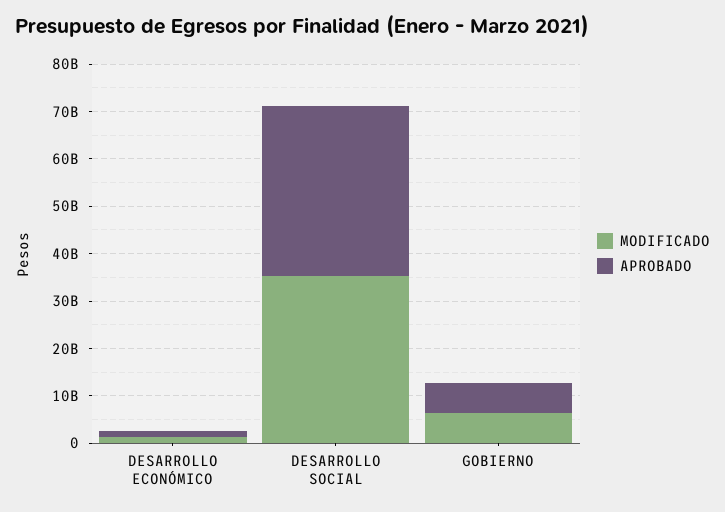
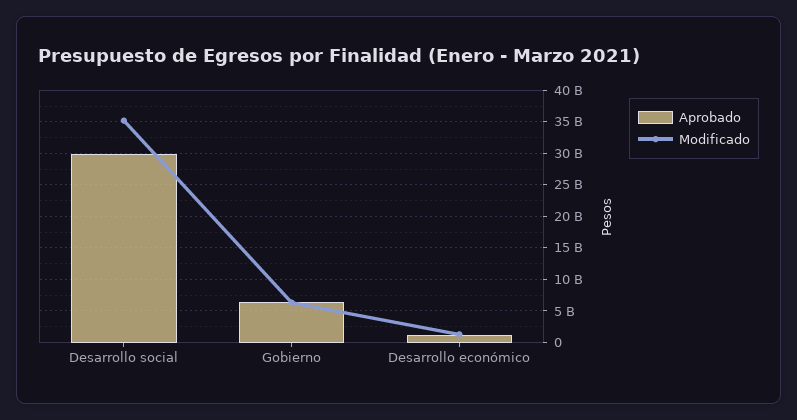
APROBADO, DESARROLLO SOCIAL: 36000000000 -> 30000000000

